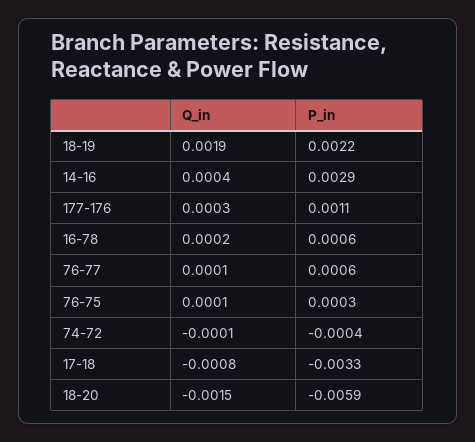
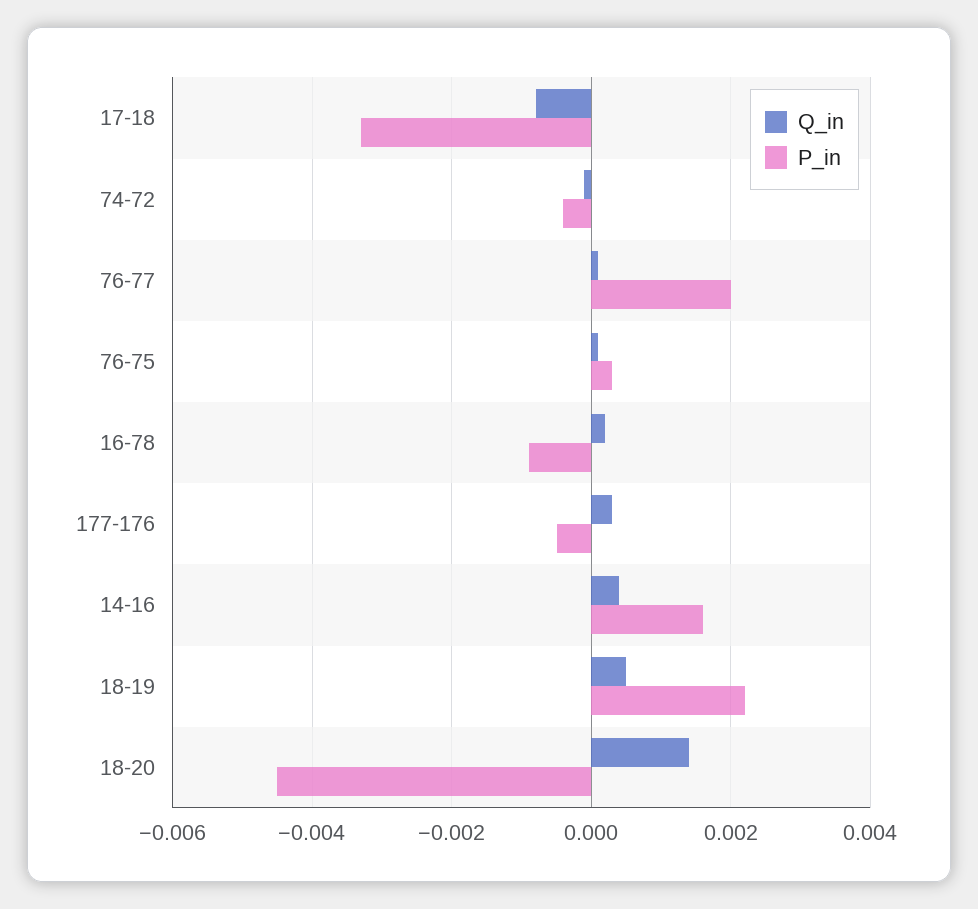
Q_in, 18-19: 0.0019 -> 0.0005
P_in, 14-16: 0.0029 -> 0.0015
P_in, 177-176: 0.0011 -> -0.0005
P_in, 16-78: 0.0006 -> -0.001
P_in, 76-77: 0.0006 -> 0.002
Q_in, 18-20: -0.0015 -> 0.0015
P_in, 18-20: -0.0059 -> -0.0045

